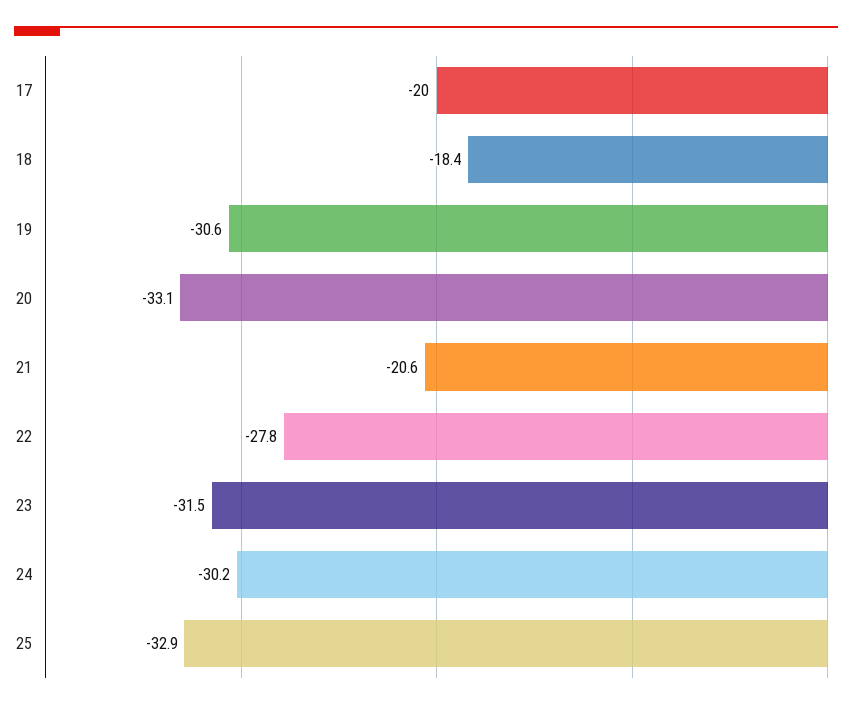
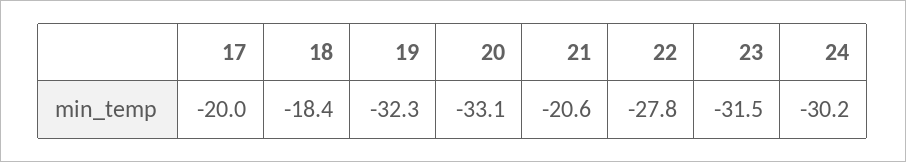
19: -30.6 -> -32.3
25: -32.9 -> none

